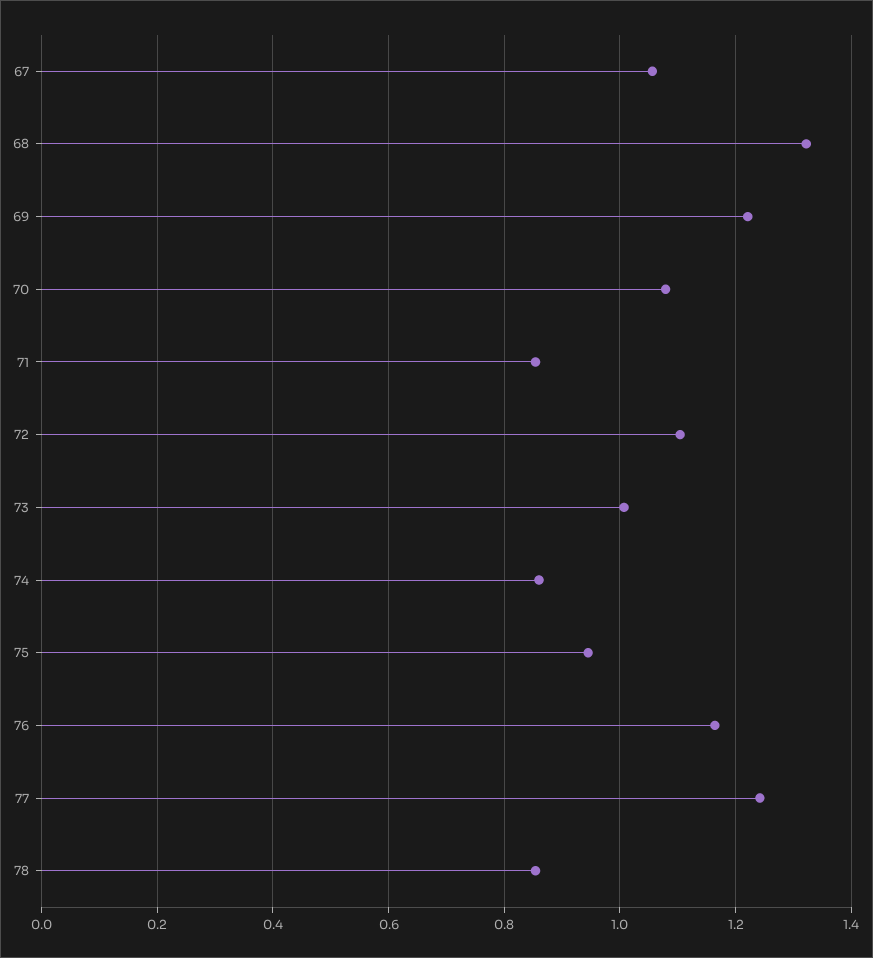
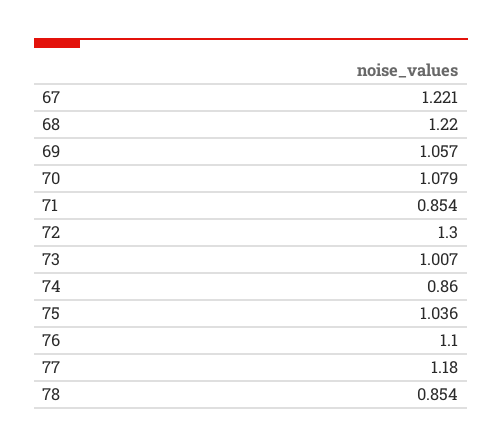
67: 1.06 -> 1.221
68: 1.32 -> 1.22
69: 1.22 -> 1.057
72: 1.1 -> 1.3
75: 0.94 -> 1.036
76: 1.16 -> 1.1
77: 1.24 -> 1.18

